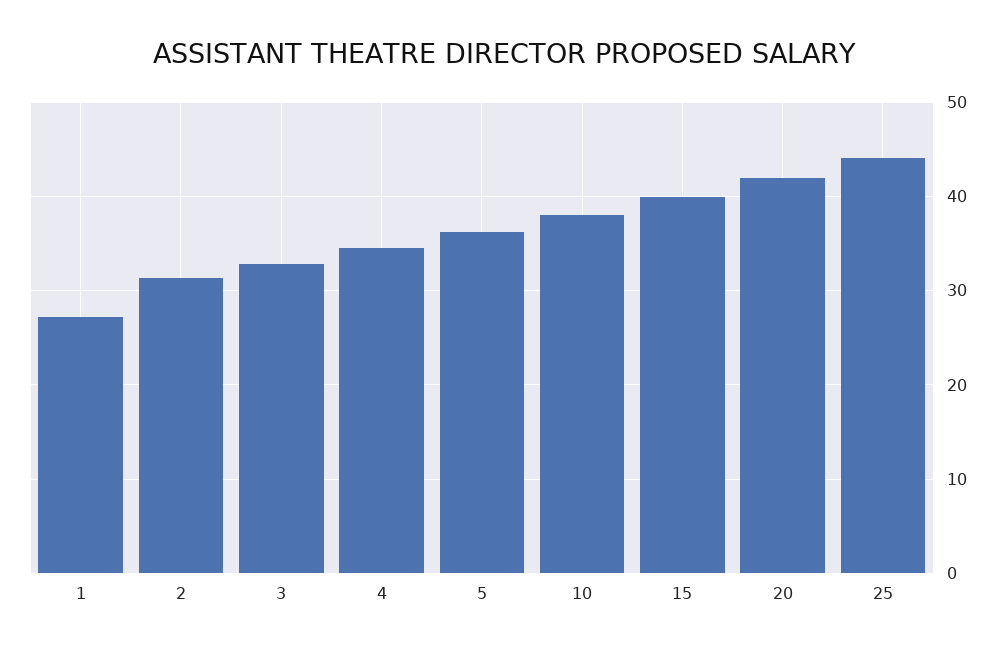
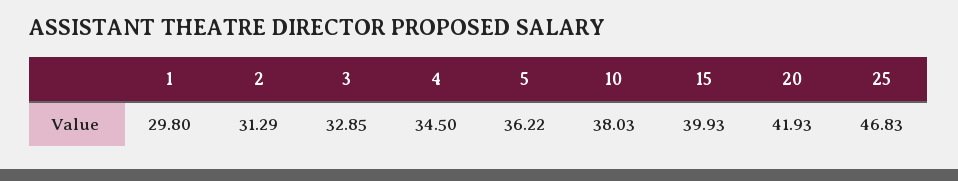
1: 27 -> 29.8
25: 44 -> 46.83

